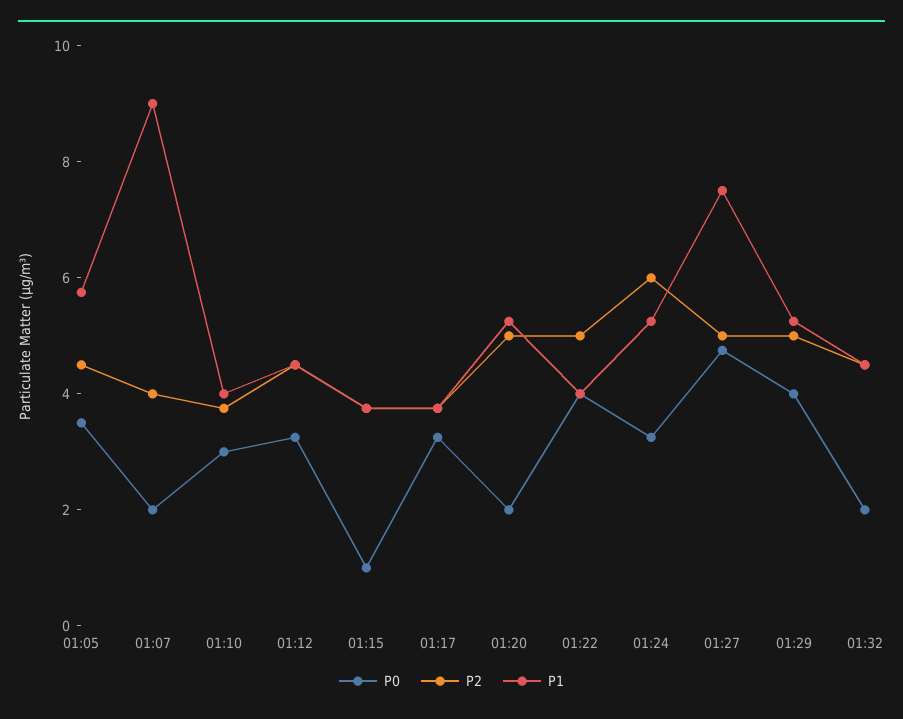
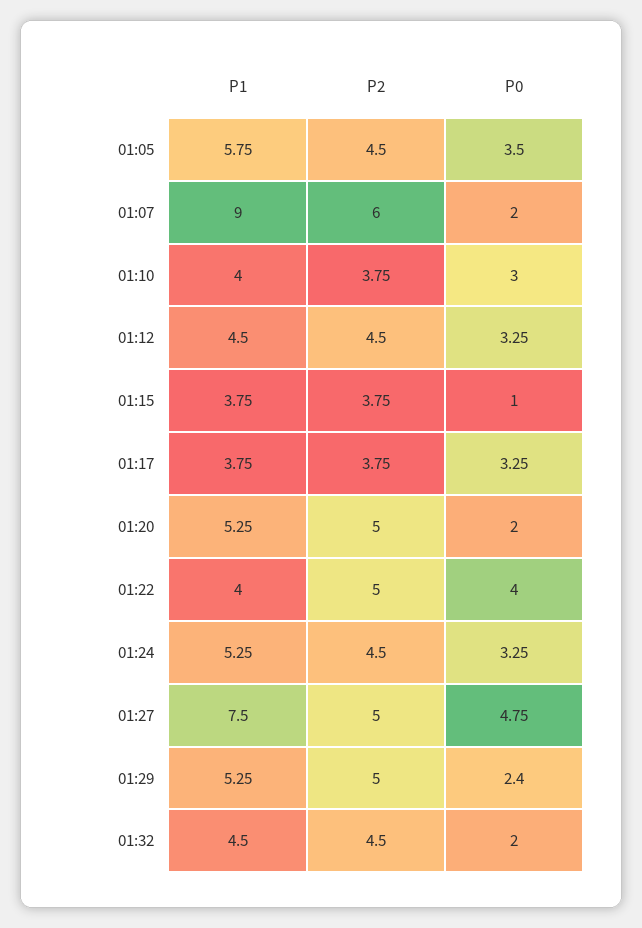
P2, 01:07: 4 -> 6
P2, 01:24: 6 -> 4.5
P0, 01:29: 4 -> 2.4

